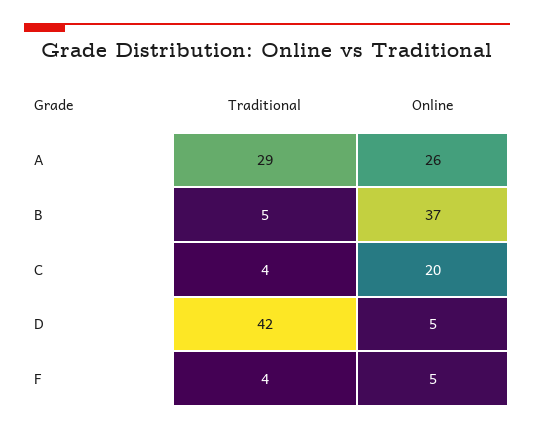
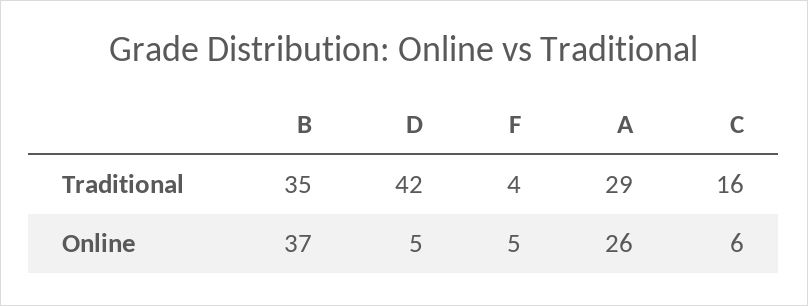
Traditional, B: 5 -> 35
Traditional, C: 4 -> 16
Online, C: 20 -> 6

